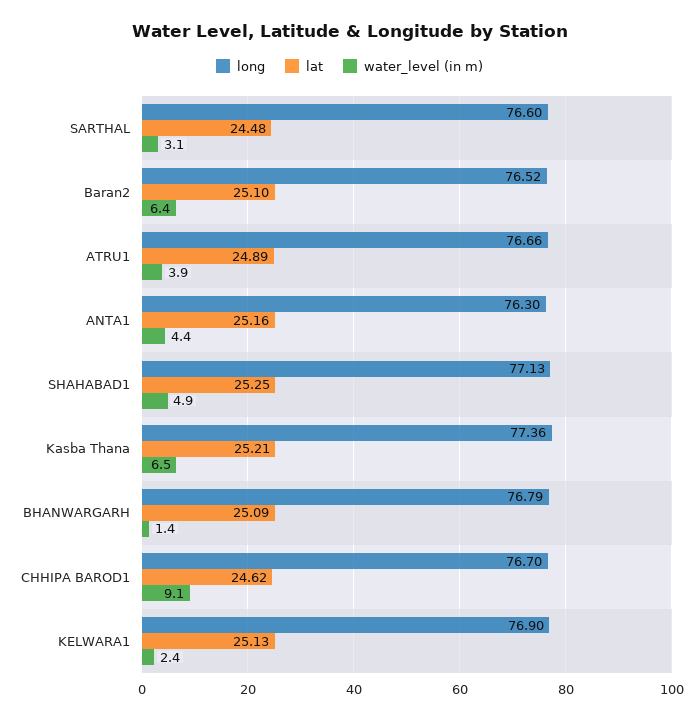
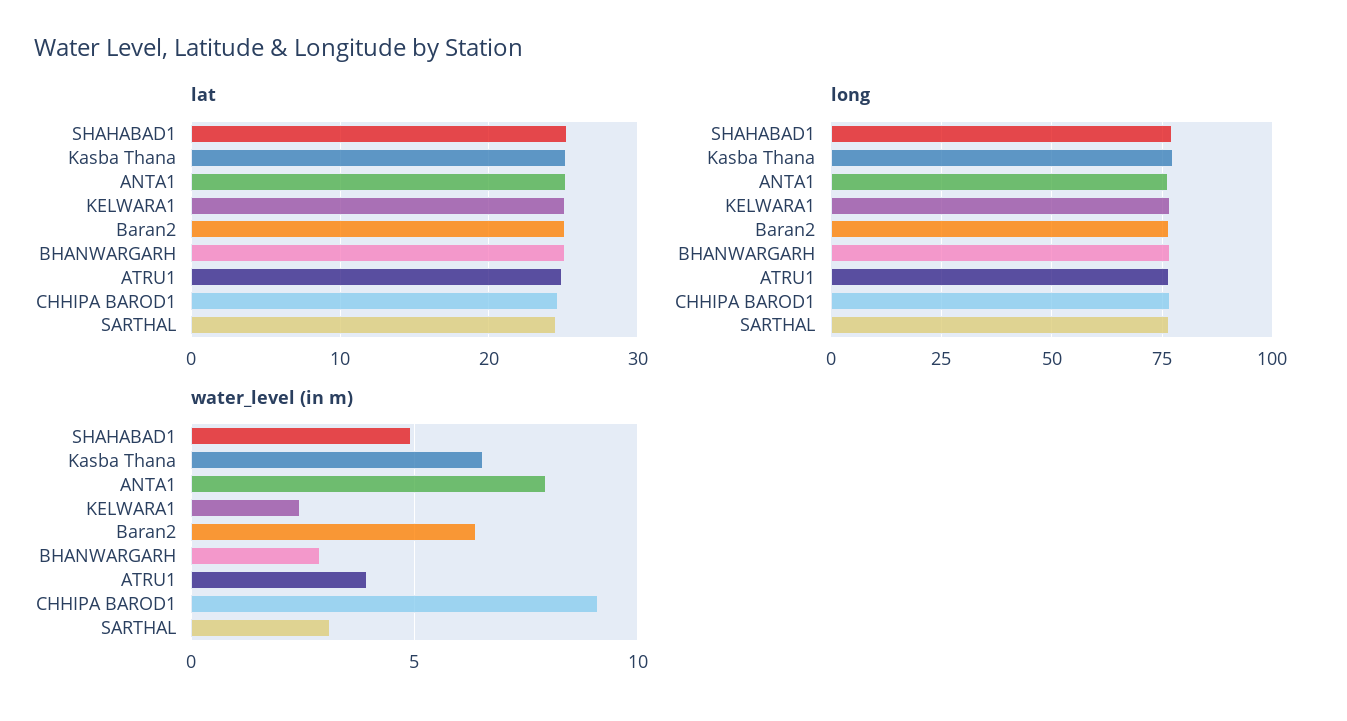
water_level (in m), ANTA1: 4.4 -> 8
water_level (in m), BHANWARGARH: 1.4 -> 3

